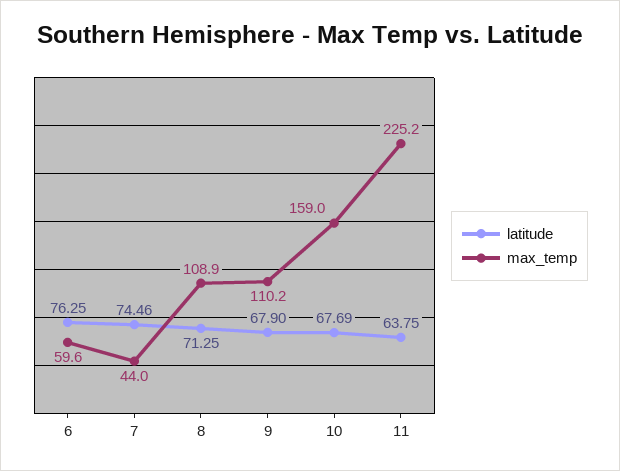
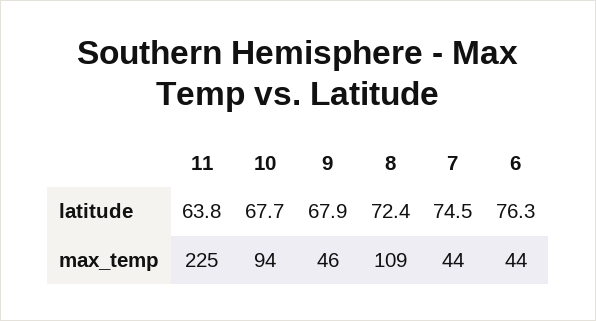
max_temp, 6: 59.6 -> 44
latitude, 8: 71.25 -> 72.4
max_temp, 9: 110.2 -> 46
max_temp, 10: 159 -> 94

